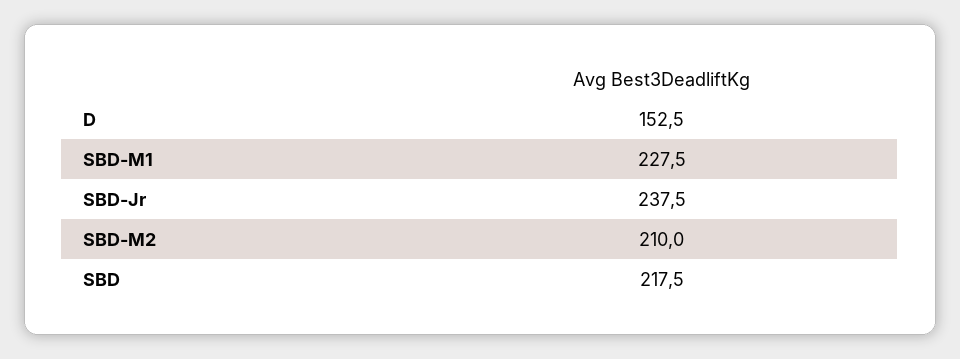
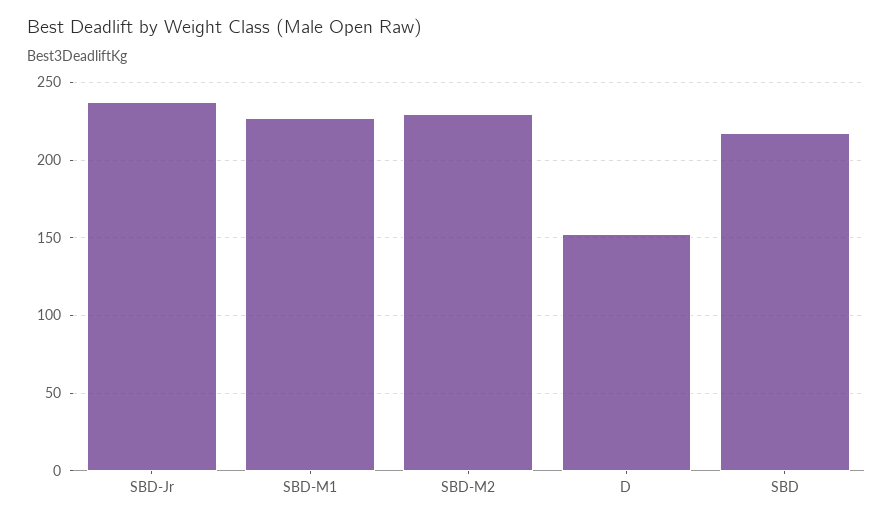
SBD-M2: 210 -> 230

